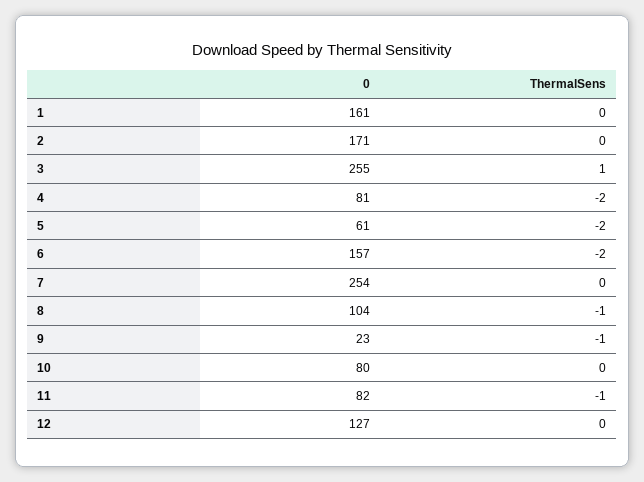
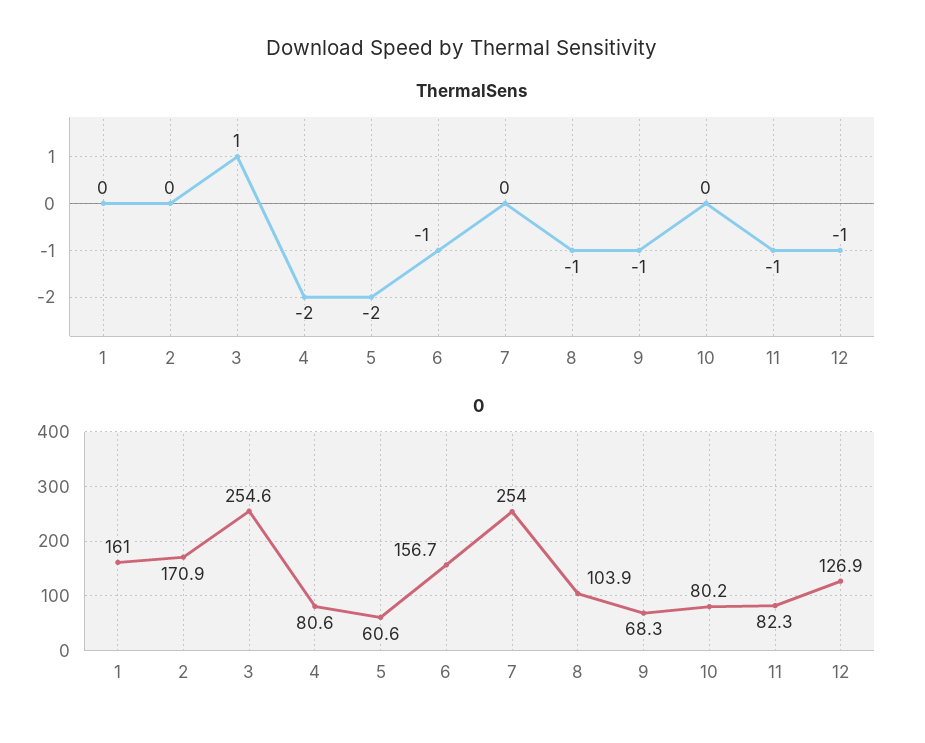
ThermalSens, 6: -2 -> -1
0, 9: 23 -> 68.3
ThermalSens, 12: 0 -> -1

